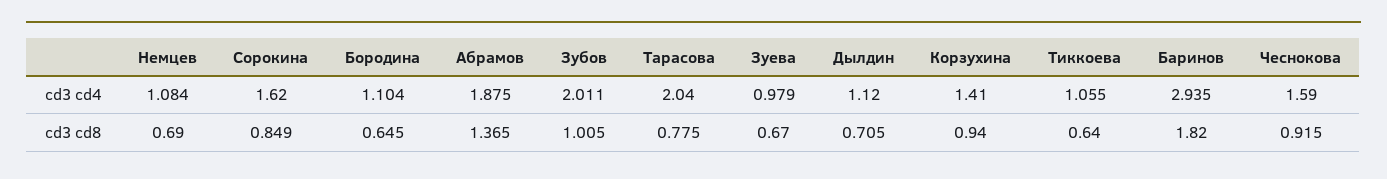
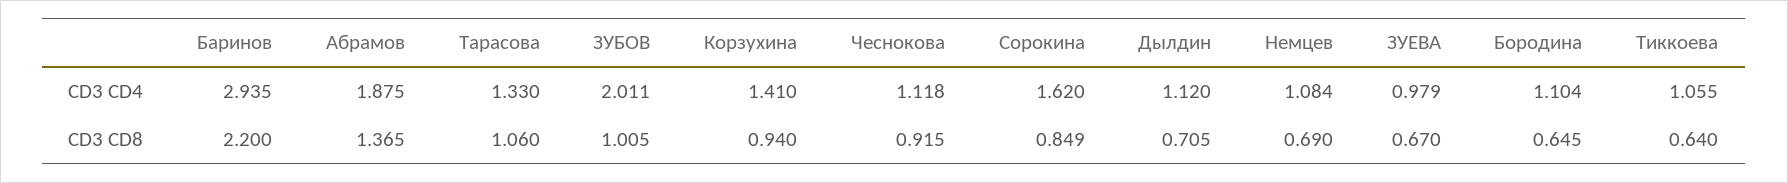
Тарасова, cd3 cd4: 2.04 -> 1.33
Чеснокова, cd3 cd4: 1.59 -> 1.118
Тарасова, cd3 cd8: 0.775 -> 1.06
Баринов, cd3 cd8: 1.82 -> 2.2

